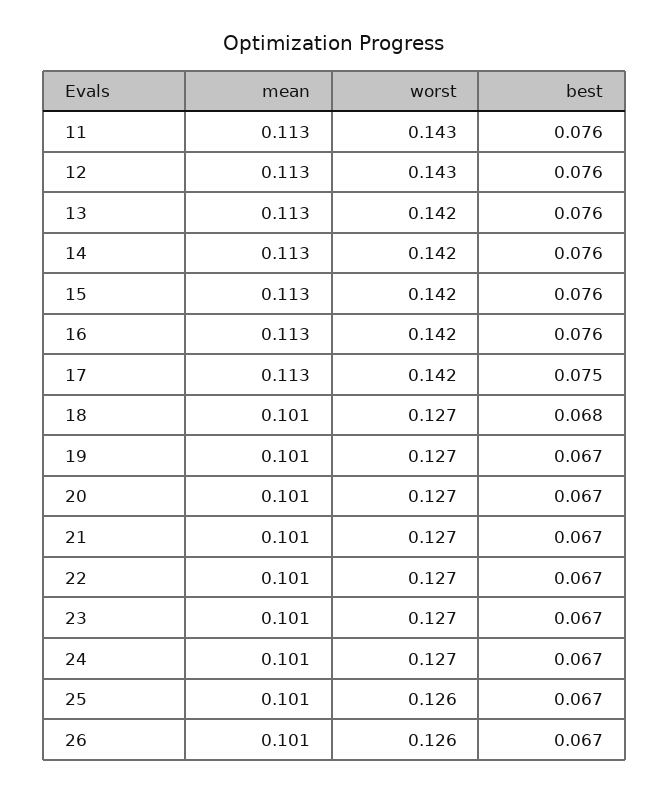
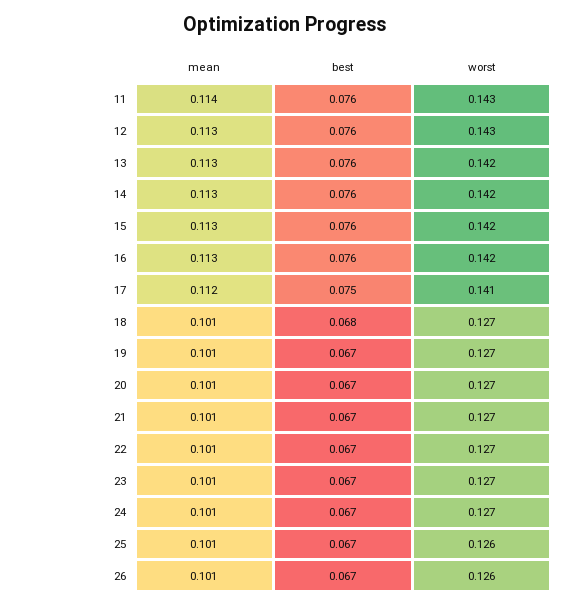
mean, 11: 0.113 -> 0.114
mean, 17: 0.113 -> 0.112
worst, 17: 0.142 -> 0.141

